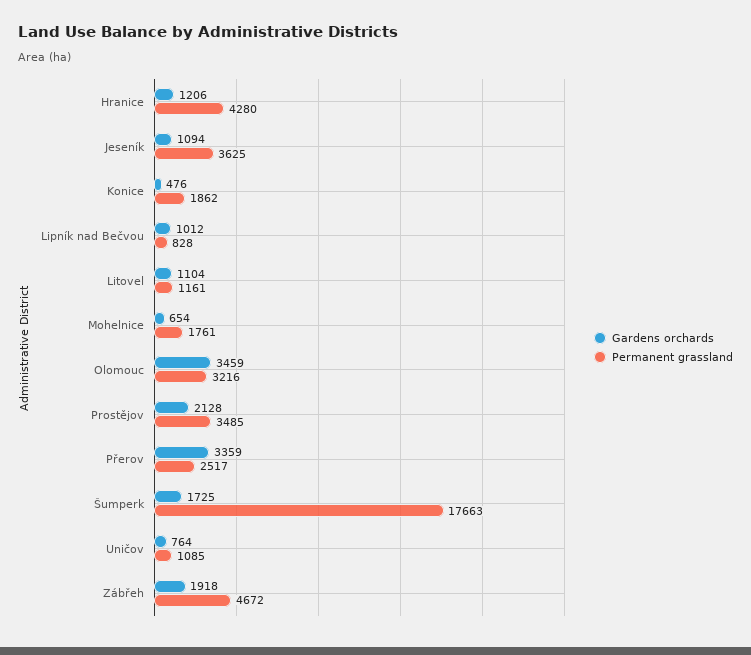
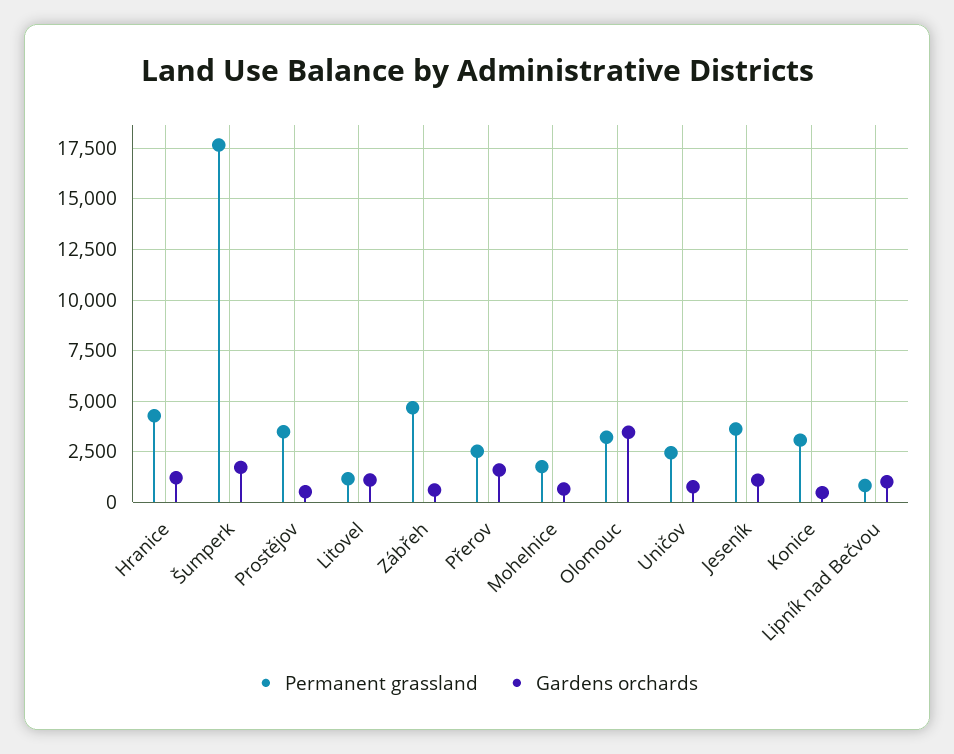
Permanent grassland, Konice: 1862 -> 3000
Gardens orchards, Prostějov: 2128 -> 500
Gardens orchards, Přerov: 3359 -> 1500
Permanent grassland, Uničov: 1085 -> 2500
Gardens orchards, Zábřeh: 1918 -> 500

